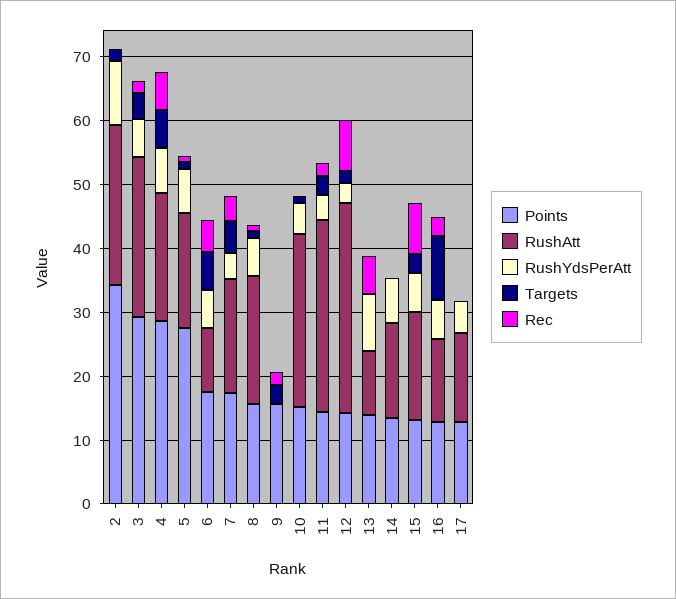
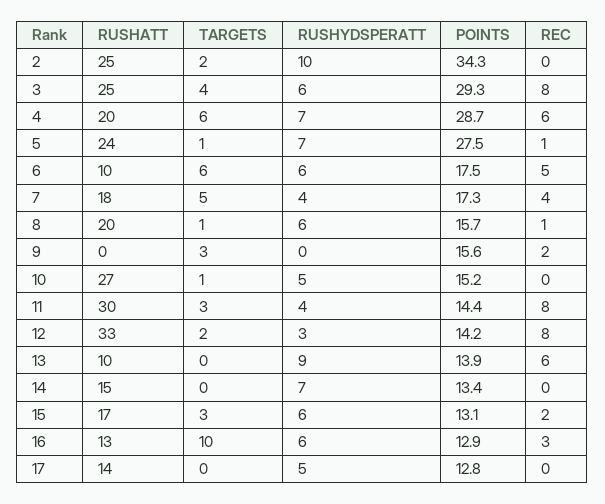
Rec, 3: 2 -> 8
RushAtt, 5: 18 -> 24
Rec, 11: 2 -> 8
Rec, 15: 8 -> 2

